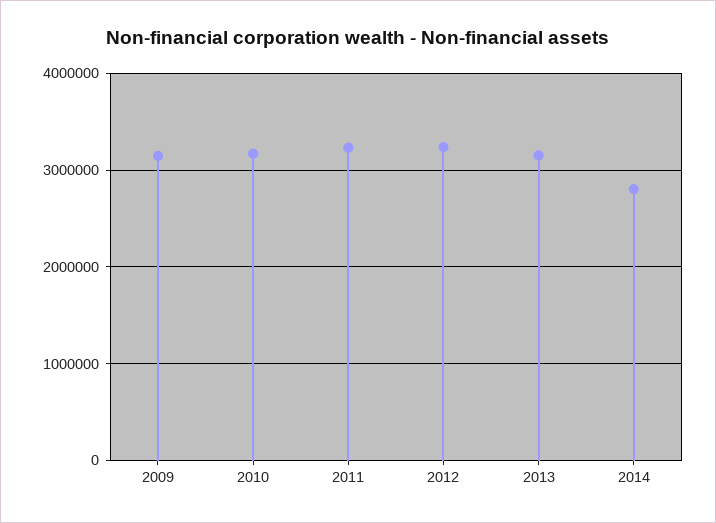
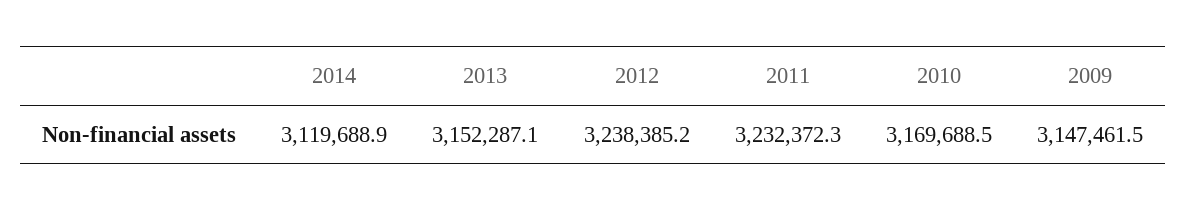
2014: 2800000 -> 3119688.9

